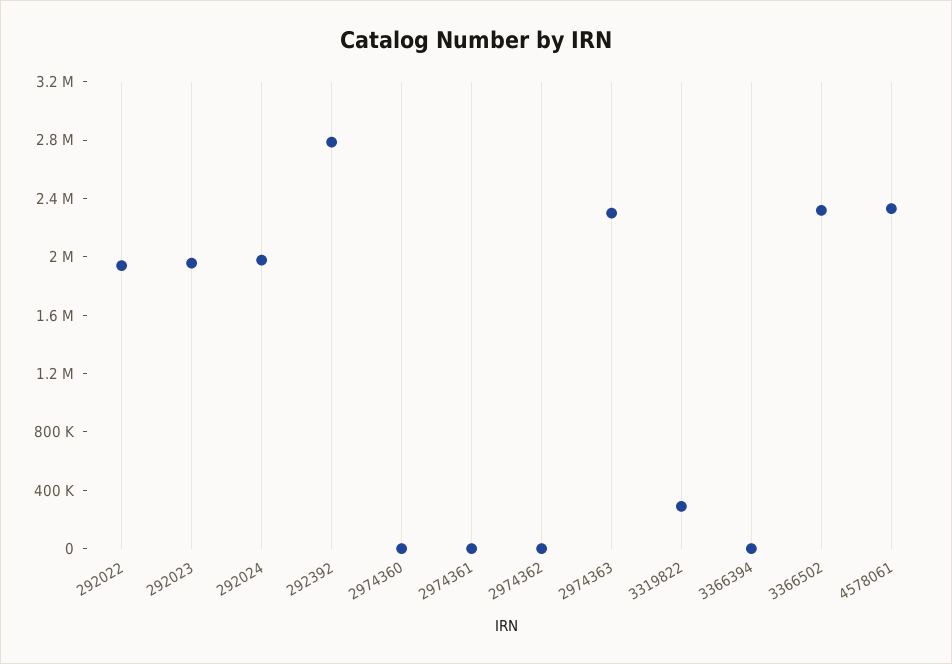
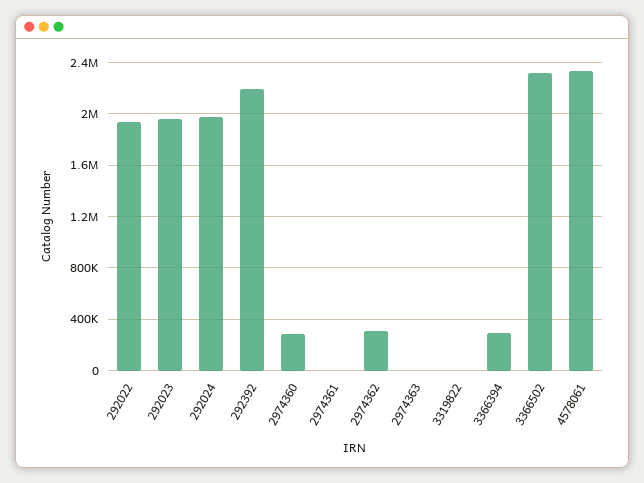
292392: 2800000 -> 2200000
2974360: 0 -> 300000
2974362: 0 -> 300000
2974363: 2300000 -> 0
3319822: 300000 -> 0
3366394: 0 -> 300000

